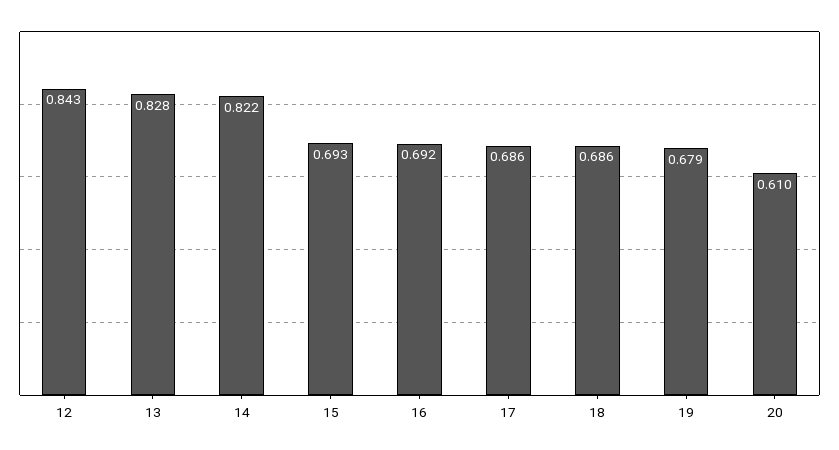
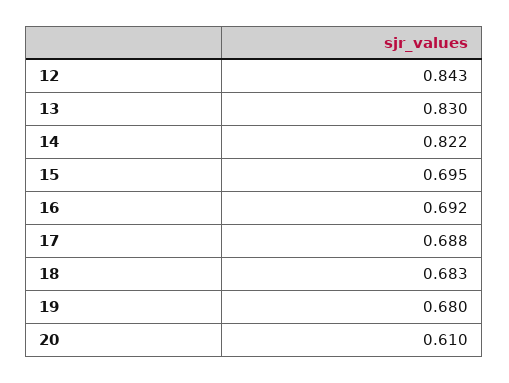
13: 0.828 -> 0.83
15: 0.693 -> 0.695
17: 0.686 -> 0.688
18: 0.686 -> 0.683
19: 0.679 -> 0.68

